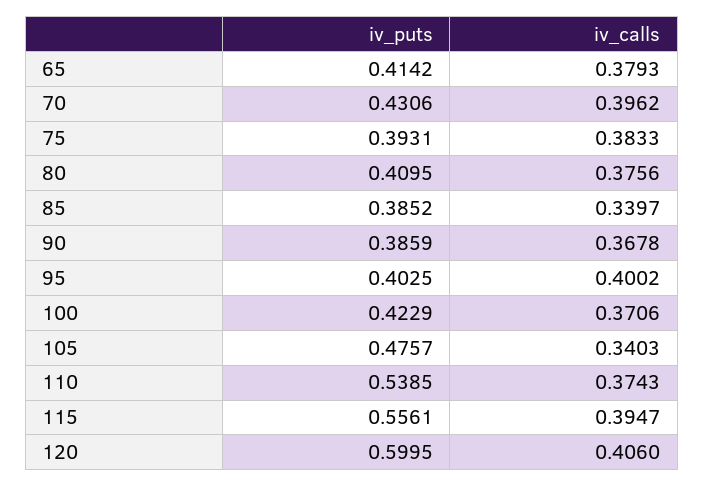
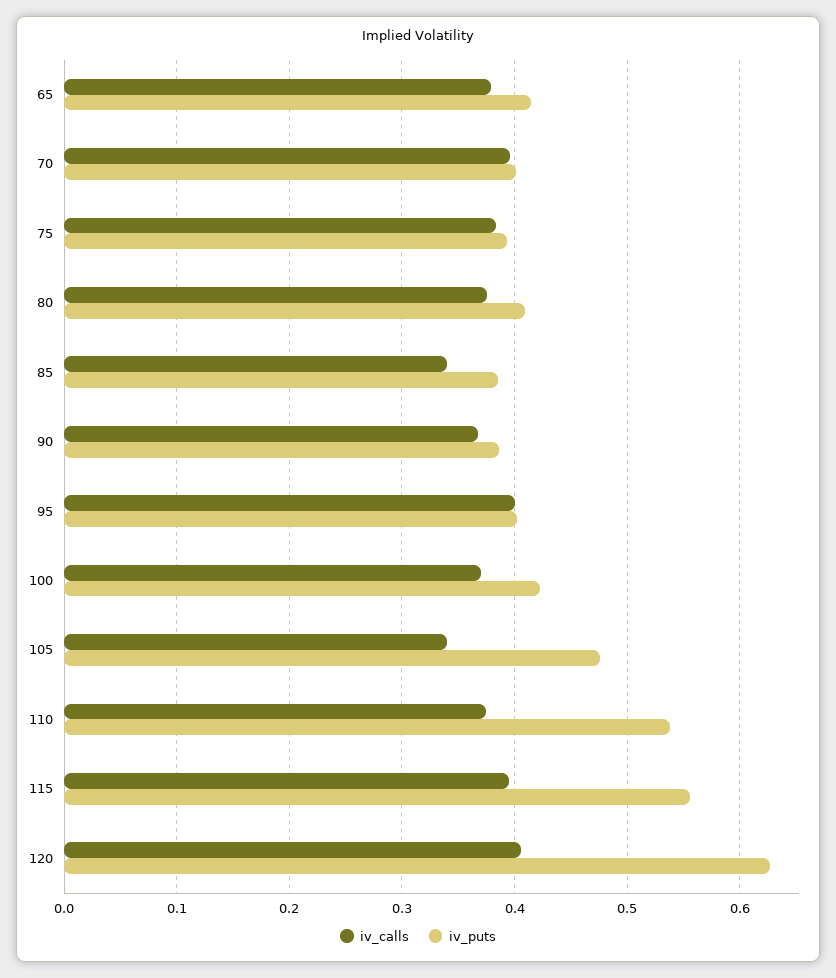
iv_puts, 70: 0.4306 -> 0.4
iv_puts, 120: 0.5995 -> 0.63

